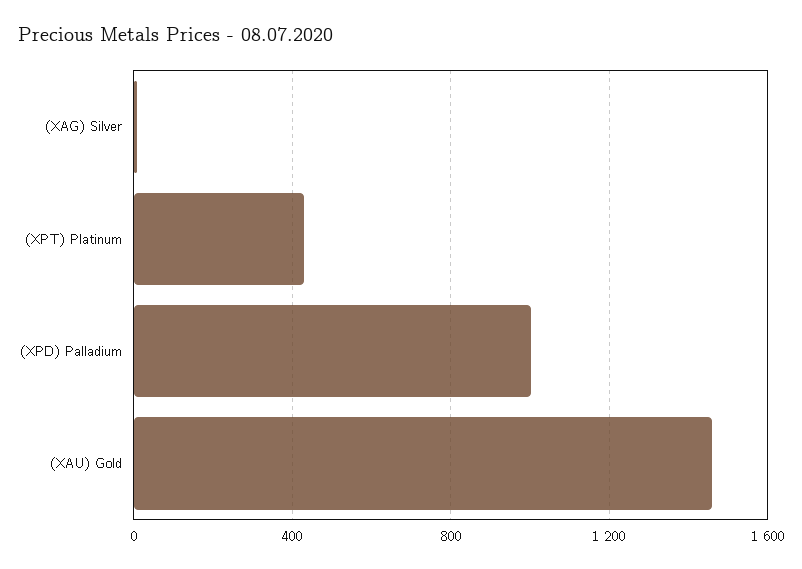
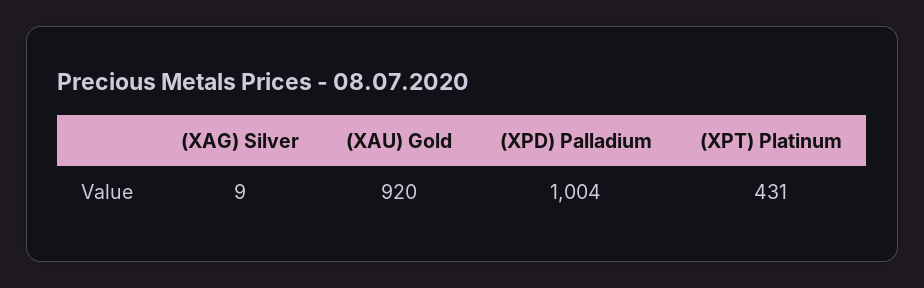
(XAU) Gold: 1450 -> 920

